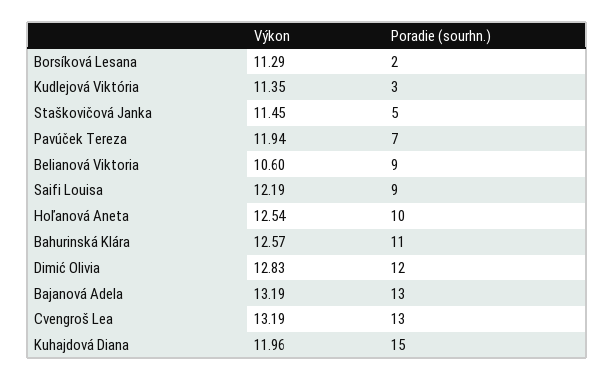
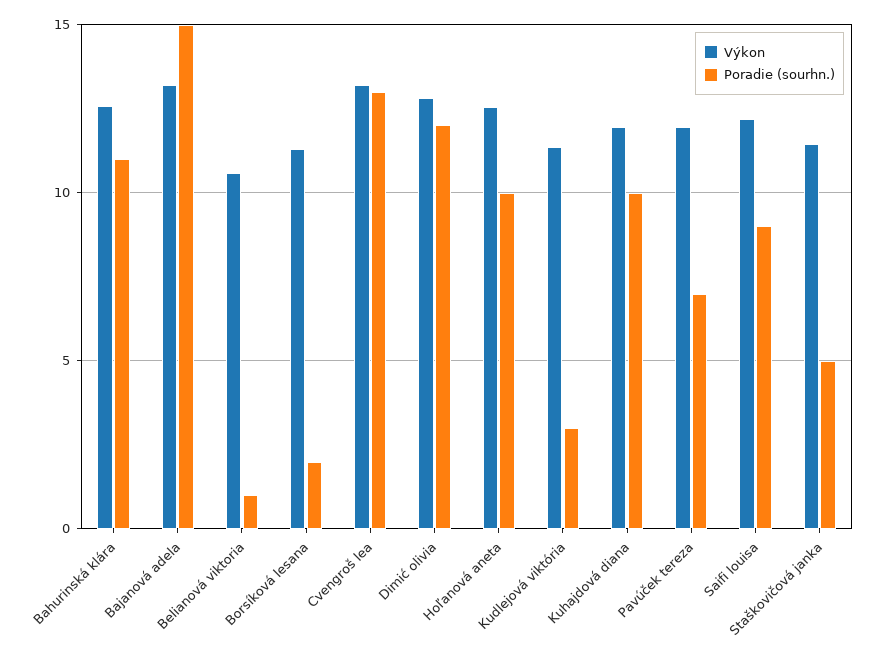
Poradie (sourhn.), Belianová Viktoria: 9 -> 1
Poradie (sourhn.), Bajanová Adela: 13 -> 15
Poradie (sourhn.), Kuhajdová Diana: 15 -> 10

